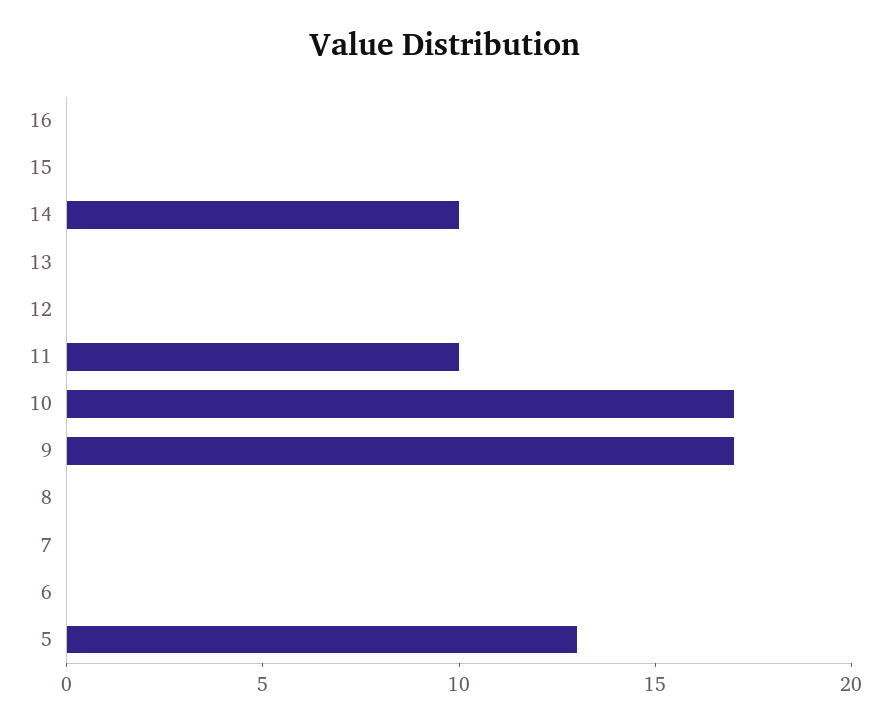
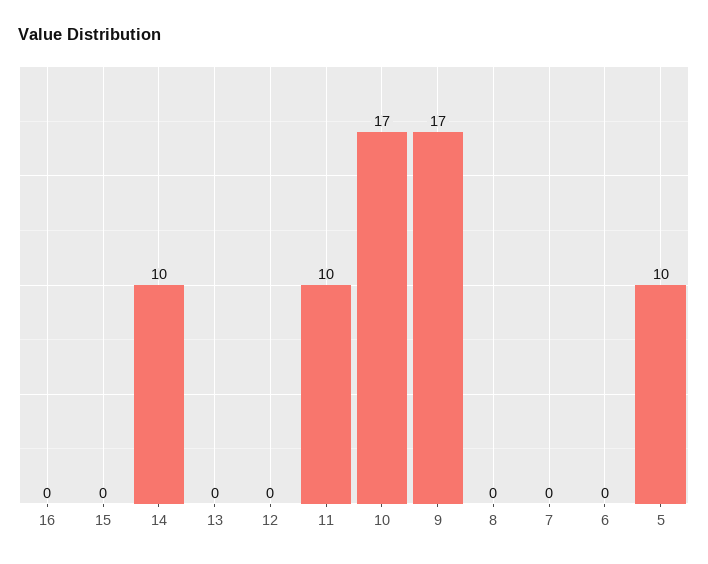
5: 13 -> 10

